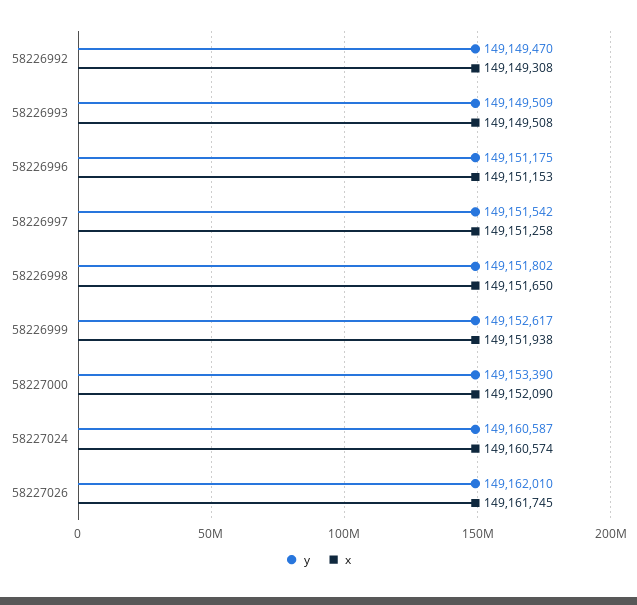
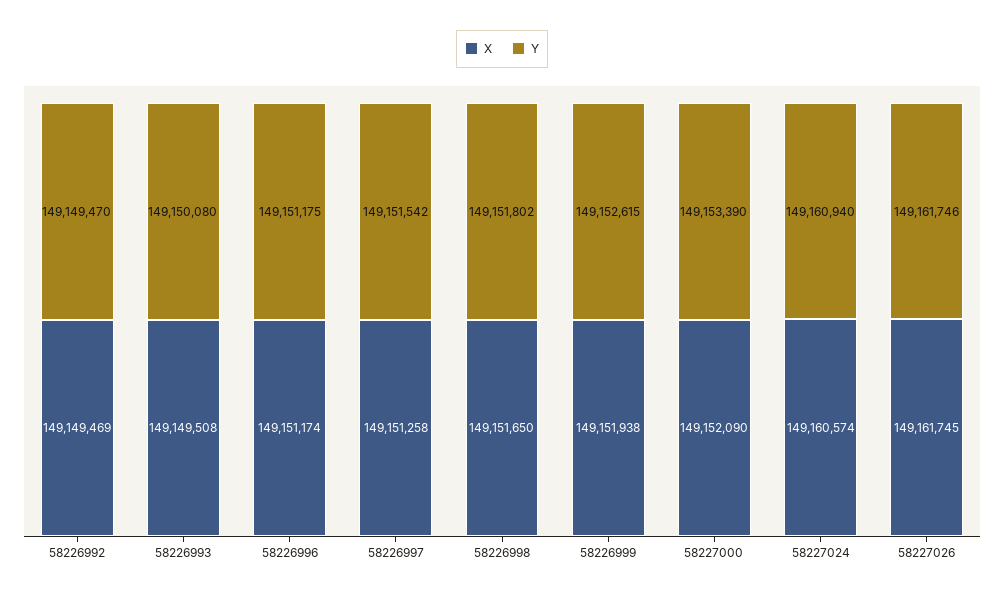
x, 58226992: 149149308 -> 149149469
y, 58226993: 149149509 -> 149150080
x, 58226996: 149151153 -> 149151174
y, 58226999: 149152617 -> 149152615
y, 58227024: 149160587 -> 149160940
y, 58227026: 149162010 -> 149161746

